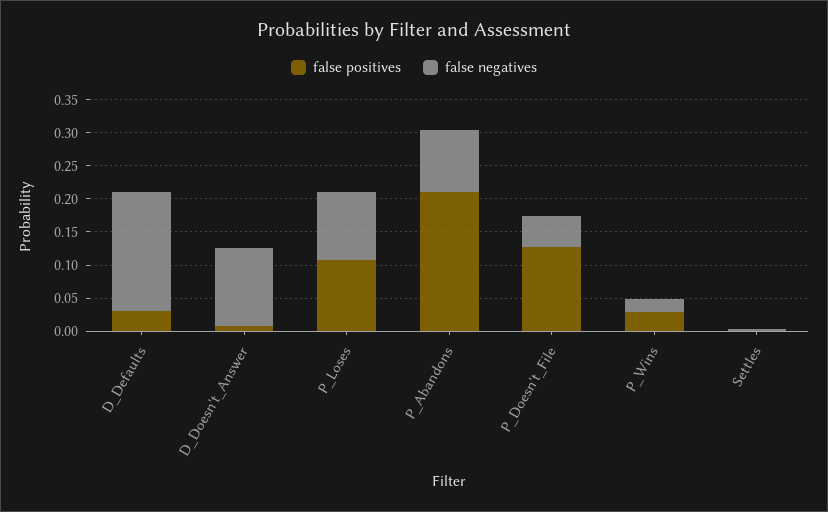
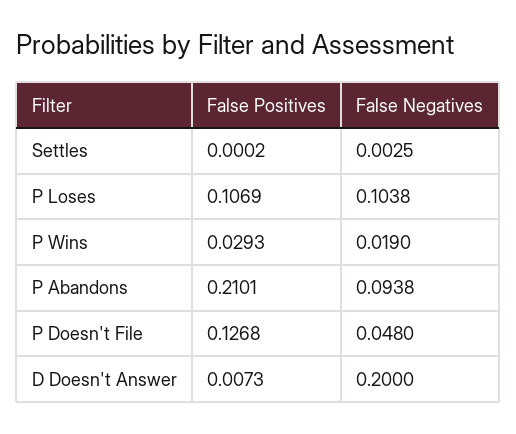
false positives, D_Defaults: 0.025 -> none
false negatives, D_Defaults: 0.175 -> none
false negatives, D_Doesn't_Answer: 0.125 -> 0.2

